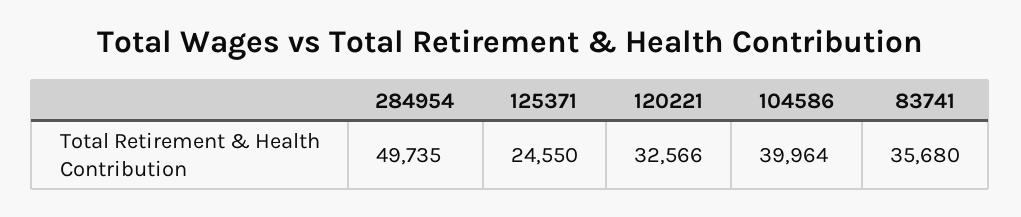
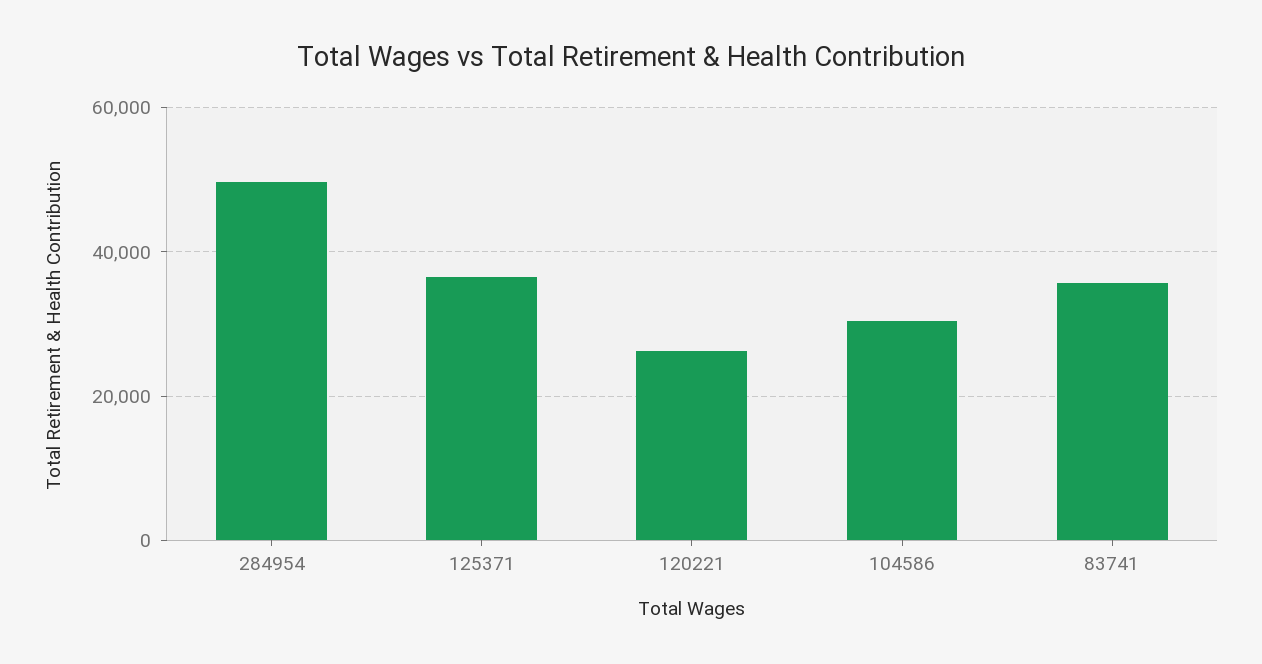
125371: 24550 -> 36000
120221: 32566 -> 26000
104586: 39964 -> 30000

